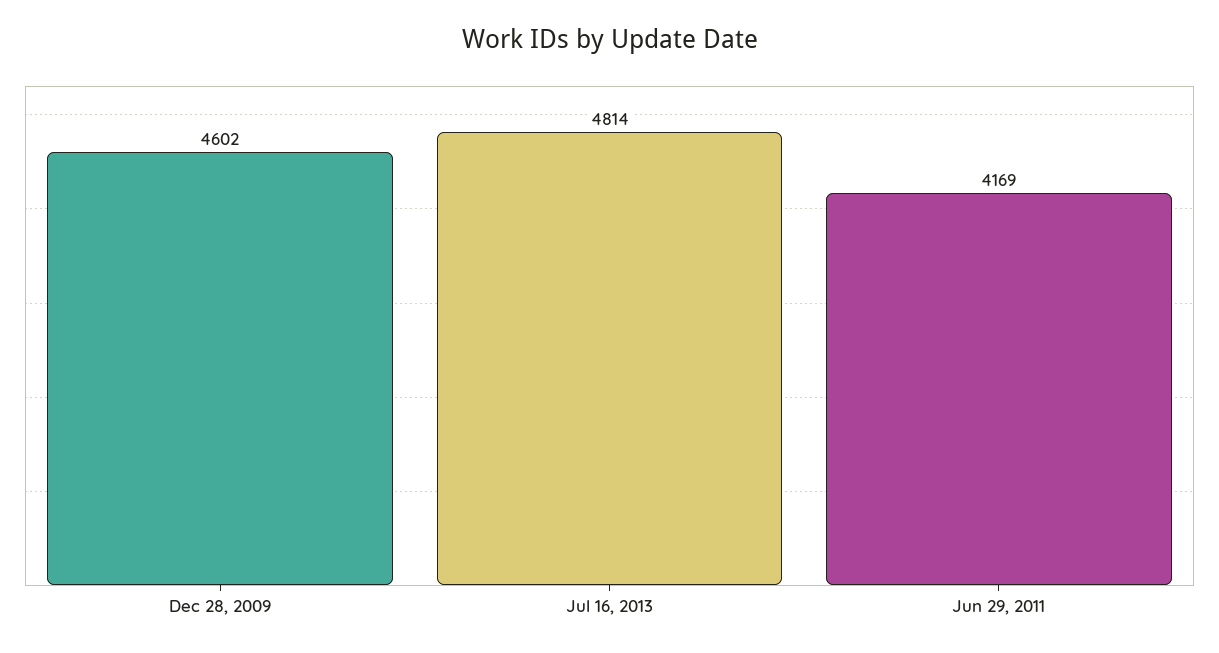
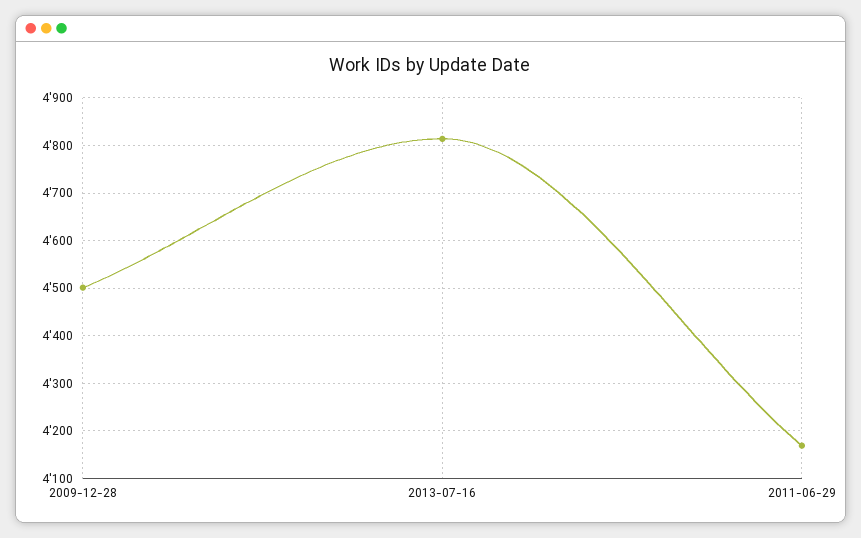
Dec 28, 2009: 4602 -> 4500

